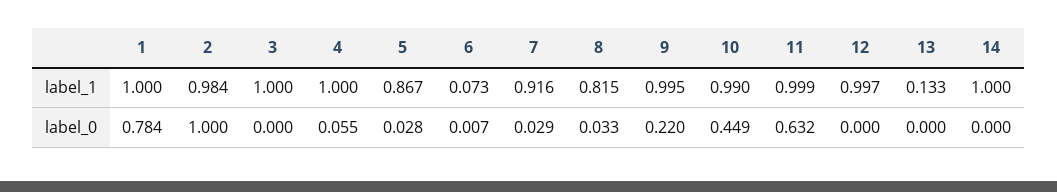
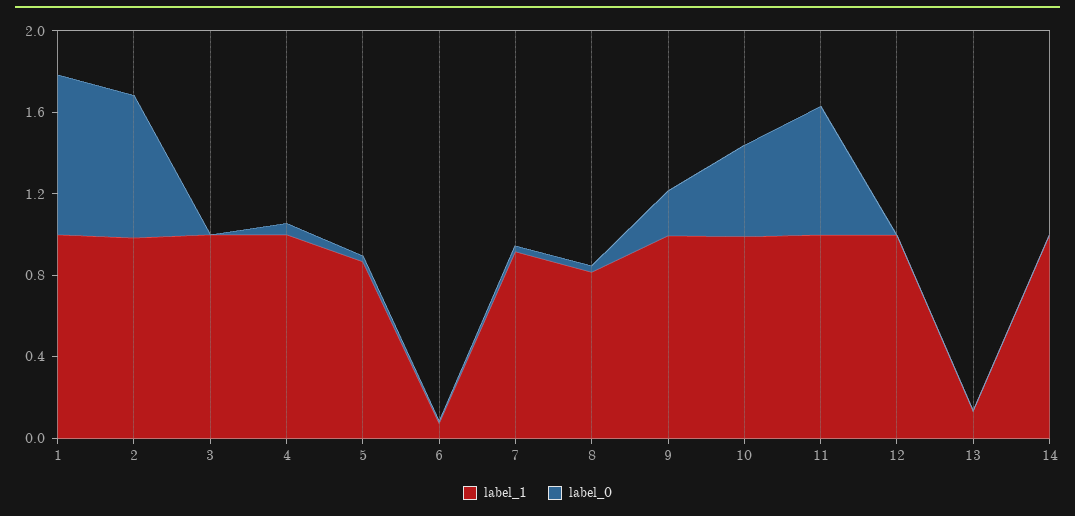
label_0, 2: 1 -> 0.7

